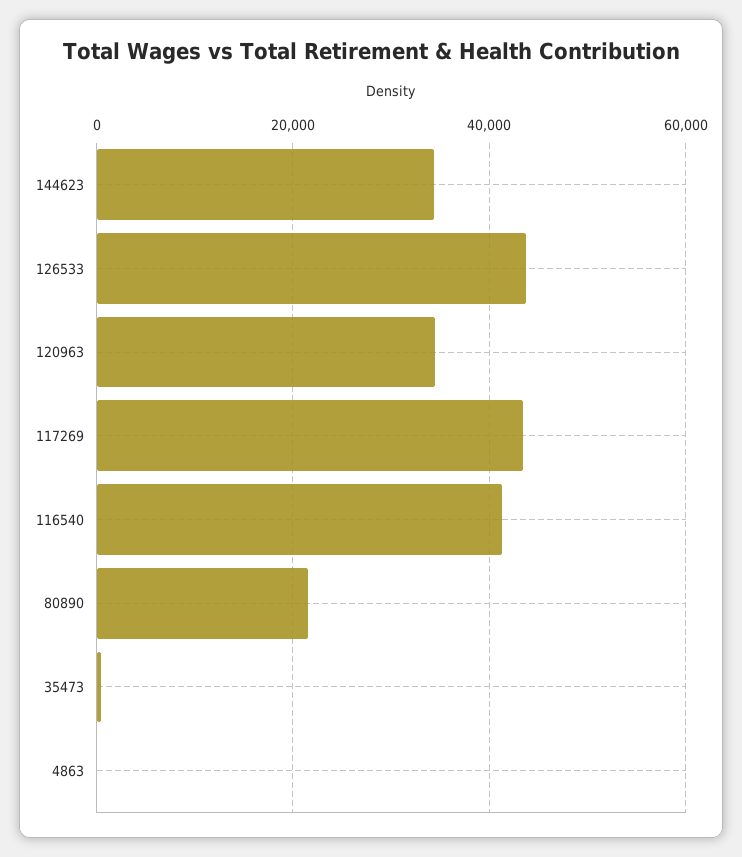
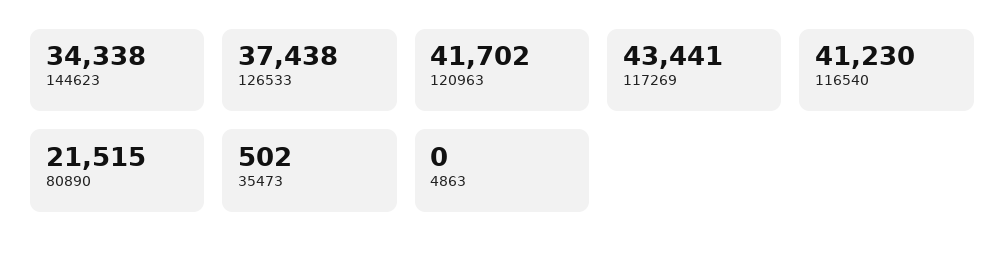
126533: 44000 -> 37438
120963: 34000 -> 41702

